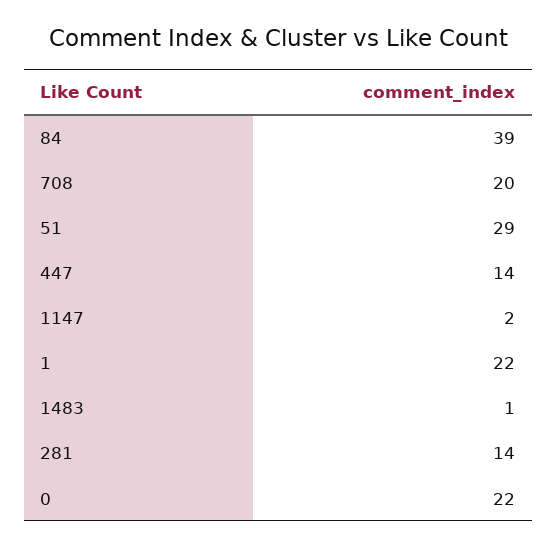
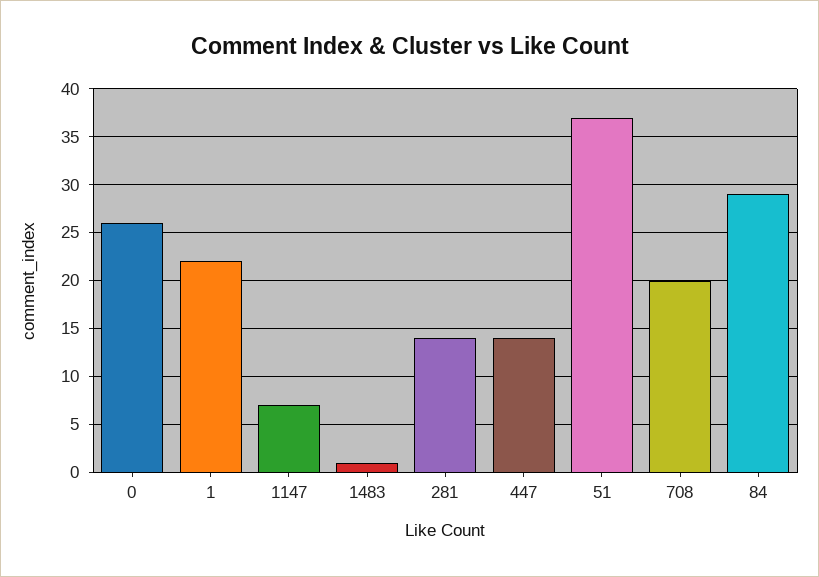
84: 39 -> 29
51: 29 -> 37
1147: 2 -> 7
0: 22 -> 26

